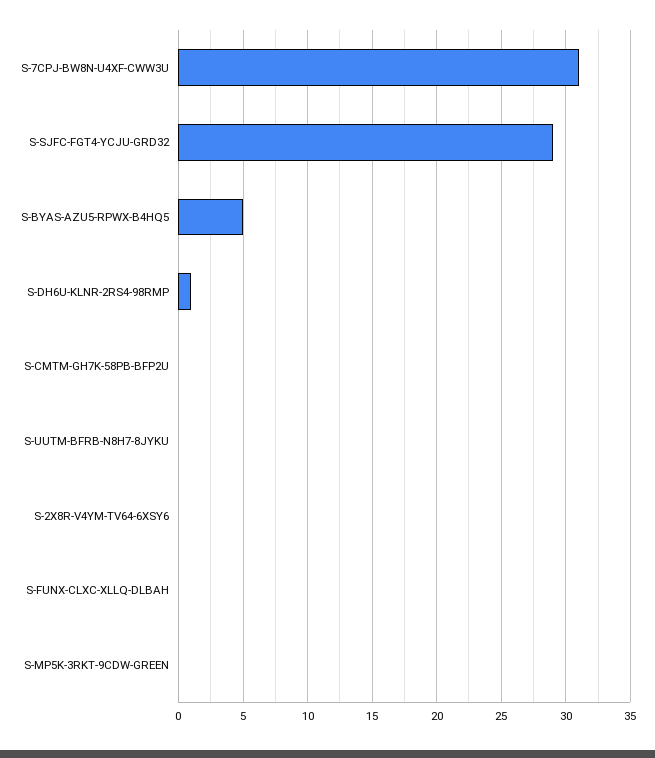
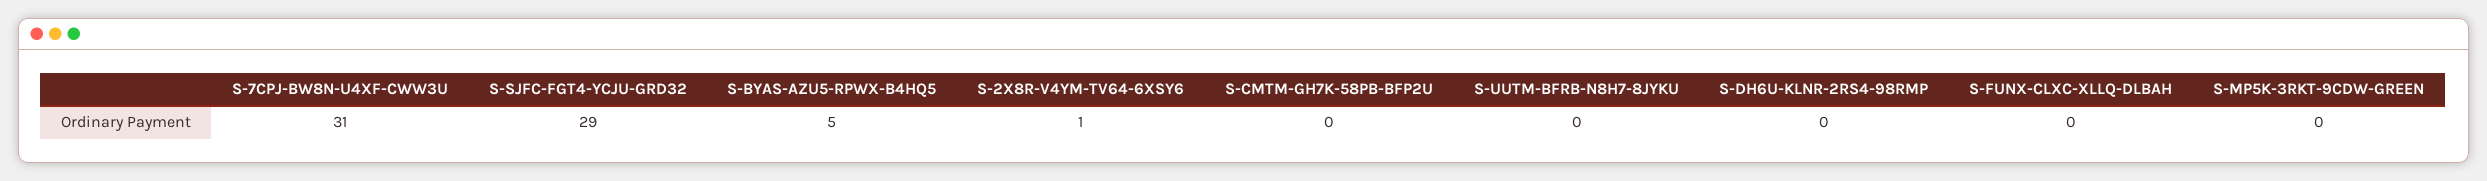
S-DH6U-KLNR-2RS4-98RMP: 1 -> 0
S-2X8R-V4YM-TV64-6XSY6: 0 -> 1

